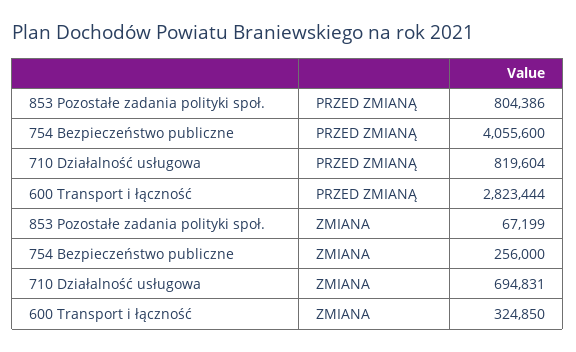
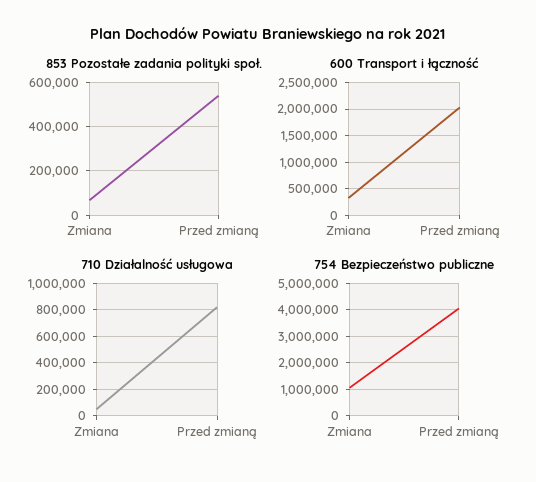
853 Pozostałe zadania polityki społ., PRZED ZMIANĄ: 804386 -> 550000
600 Transport i łączność, PRZED ZMIANĄ: 2823444 -> 2000000
754 Bezpieczeństwo publiczne, ZMIANA: 256000 -> 1000000
710 Działalność usługowa, ZMIANA: 694831 -> 50000

